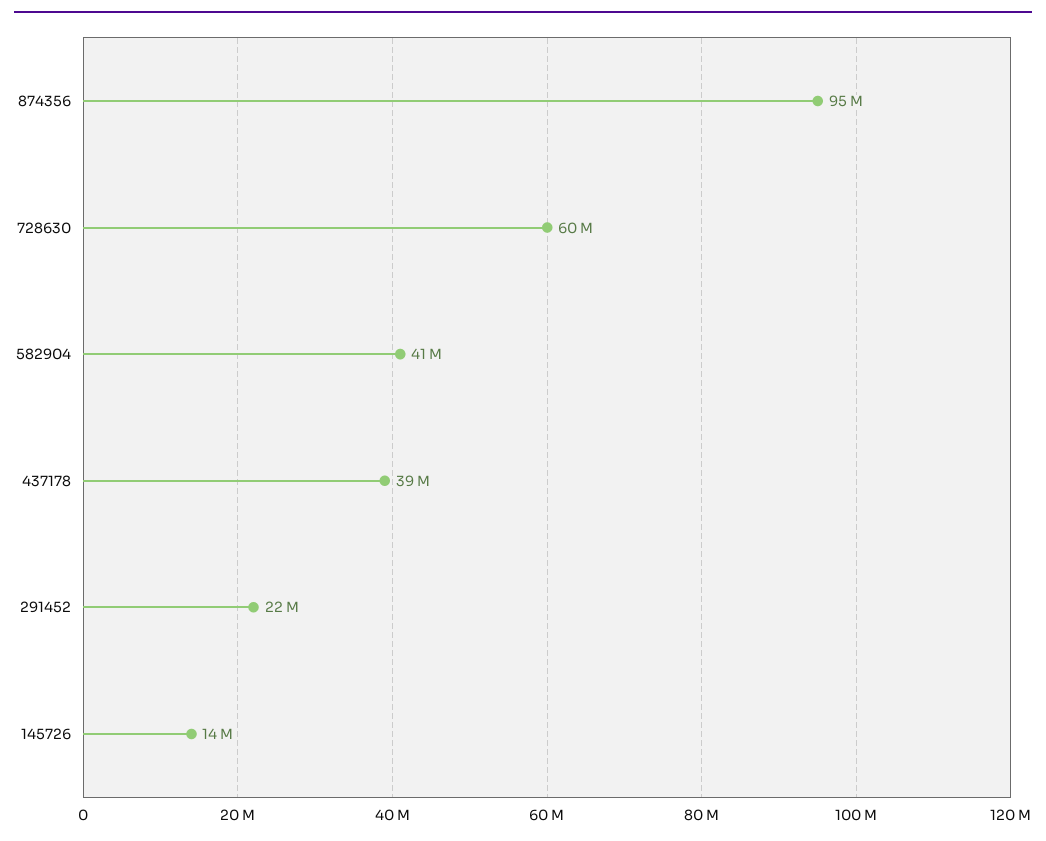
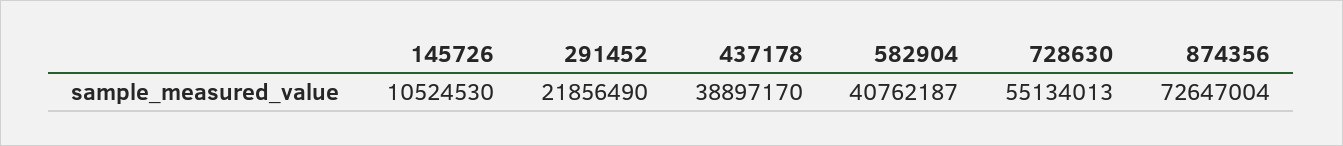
874356: 95000000 -> 72647004
728630: 60000000 -> 55134013
145726: 14000000 -> 10524530

